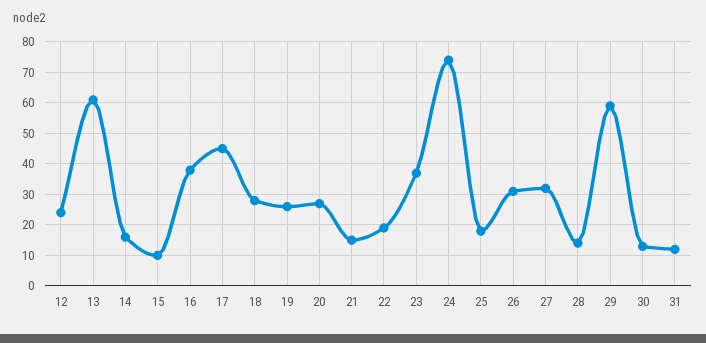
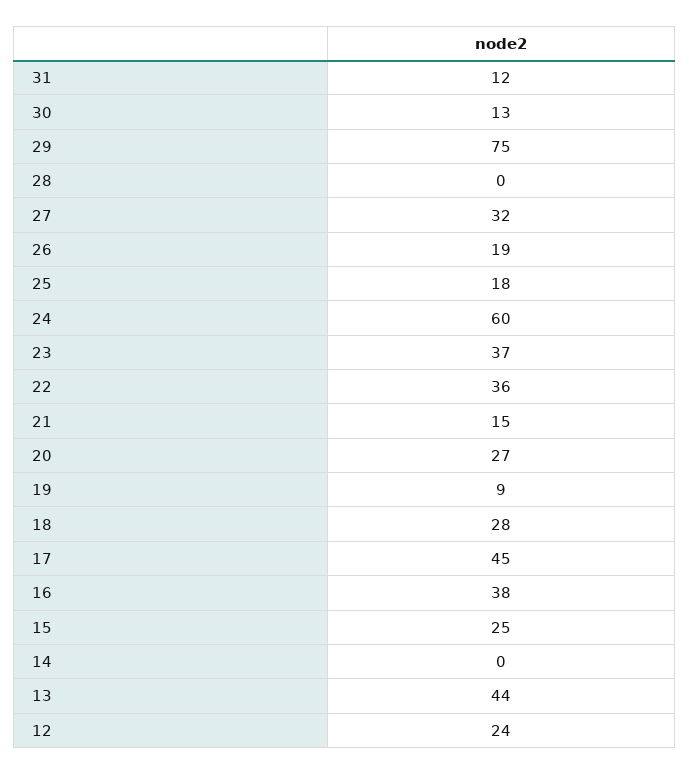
13: 60 -> 44
14: 15 -> 0
15: 10 -> 25
19: 25 -> 9
22: 20 -> 36
24: 75 -> 60
26: 30 -> 19
28: 15 -> 0
29: 60 -> 75

